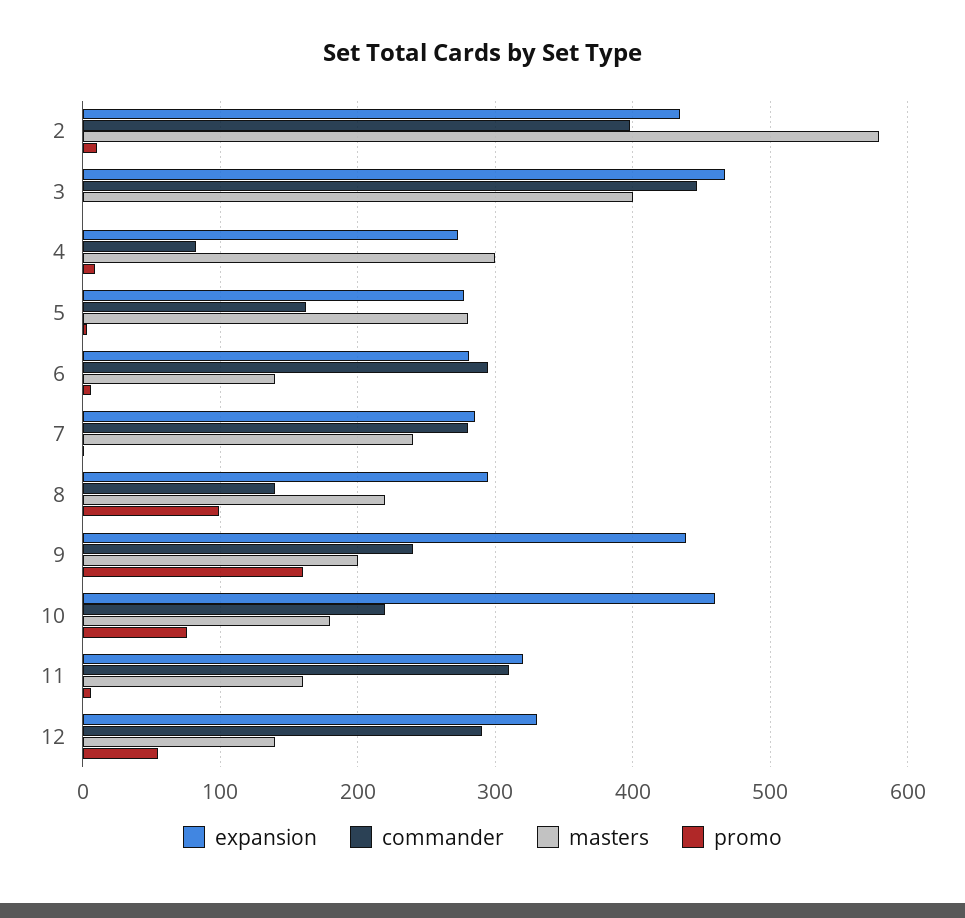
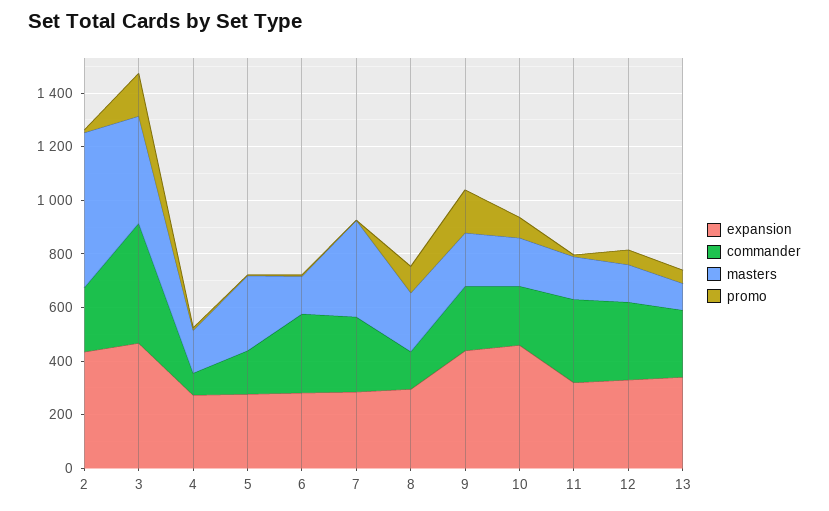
commander, 2: 400 -> 250
promo, 3: 0 -> 150
masters, 4: 300 -> 150
masters, 7: 240 -> 350
expansion, 13: none -> 350
commander, 13: none -> 250
masters, 13: none -> 100
promo, 13: none -> 50

